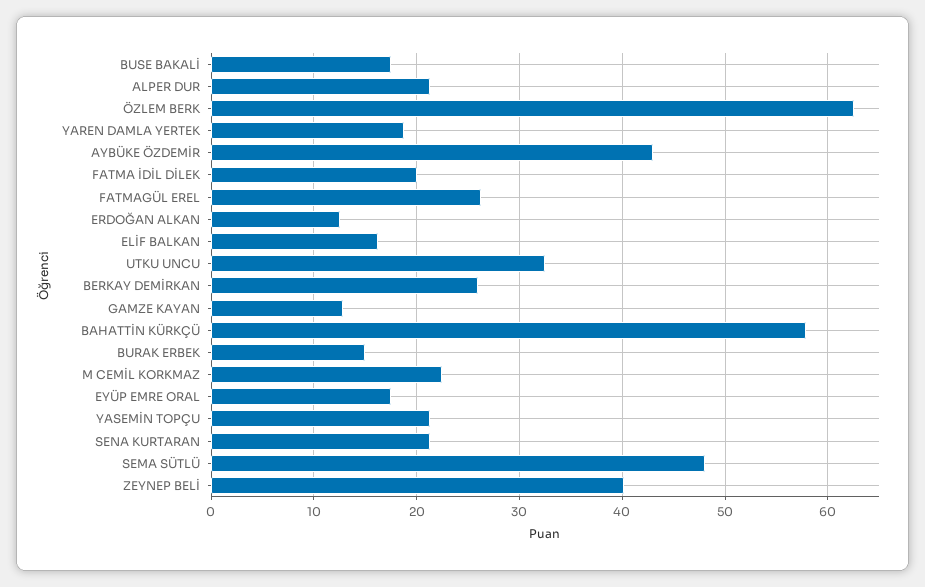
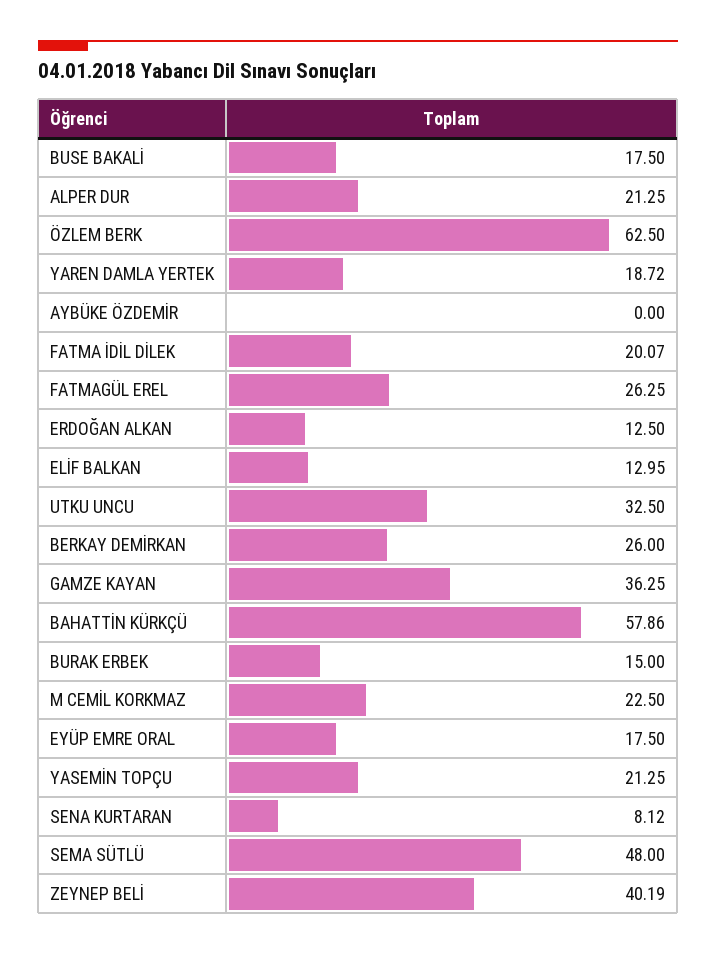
AYBÜKE ÖZDEMİR: 43 -> 0
ELİF BALKAN: 16 -> 12.95
GAMZE KAYAN: 13 -> 36.25
SENA KURTARAN: 21 -> 8.12

